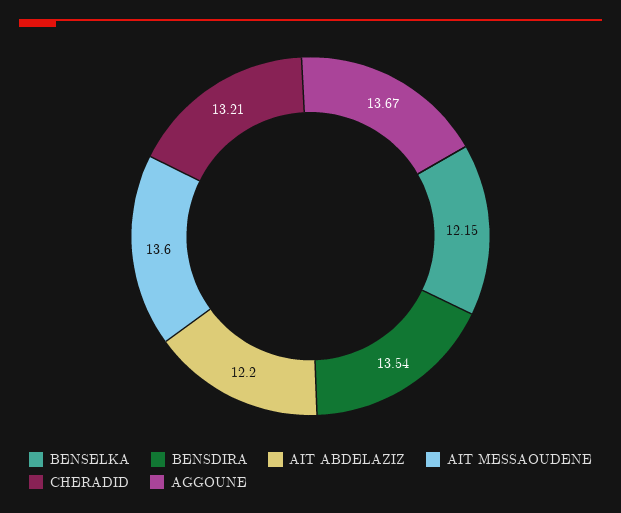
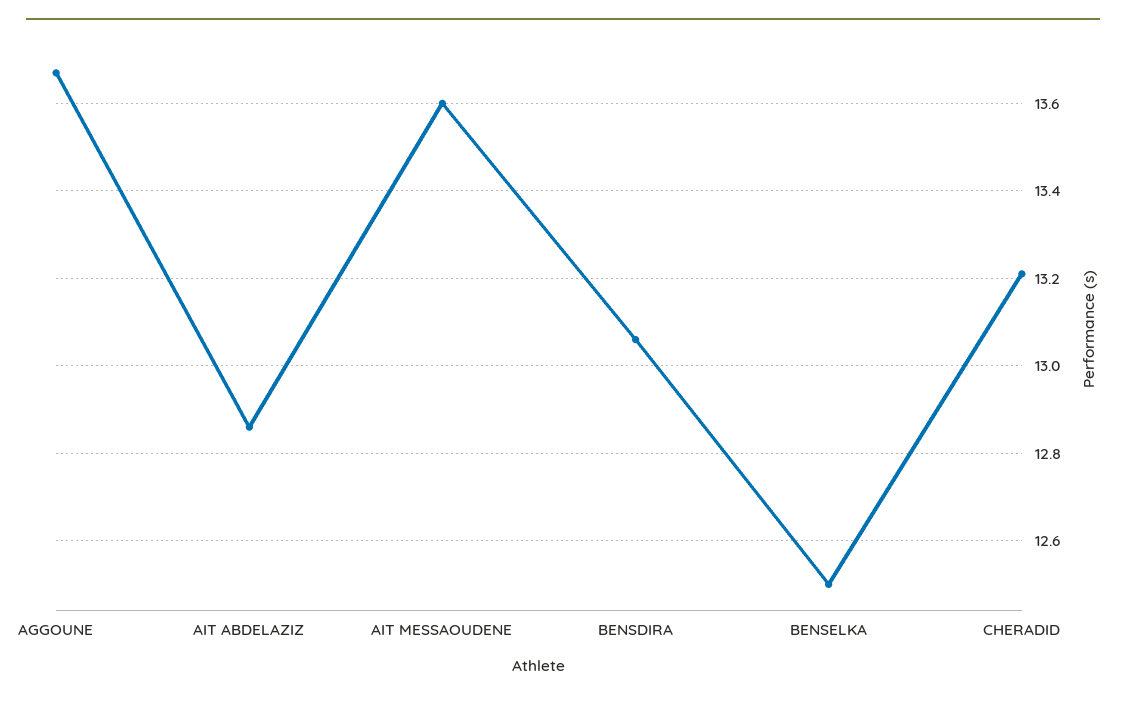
BENSELKA: 12.15 -> 12.5
BENSDIRA: 13.54 -> 13.05
AIT ABDELAZIZ: 12.2 -> 12.85

